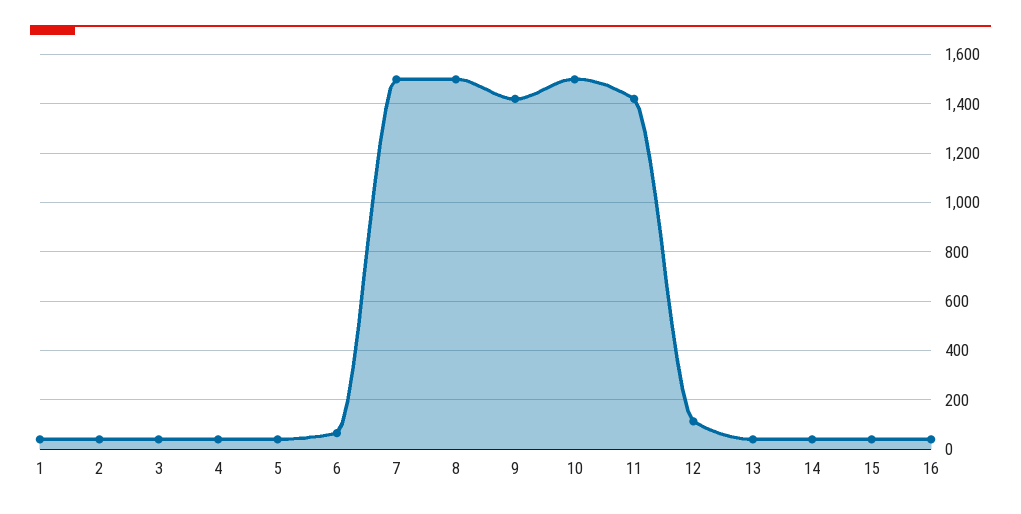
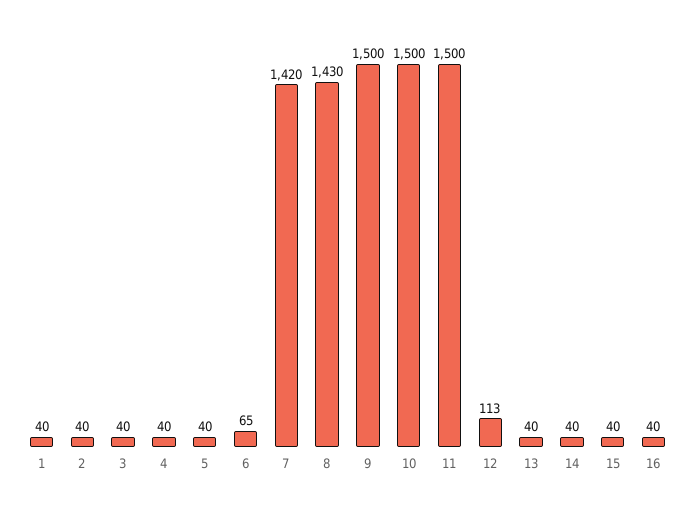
7: 1500 -> 1420
8: 1500 -> 1430
9: 1425 -> 1500
11: 1425 -> 1500

